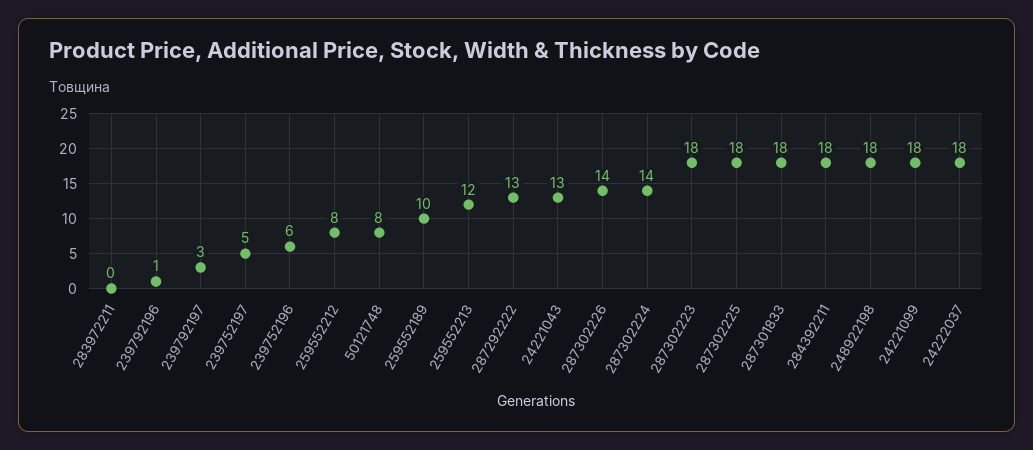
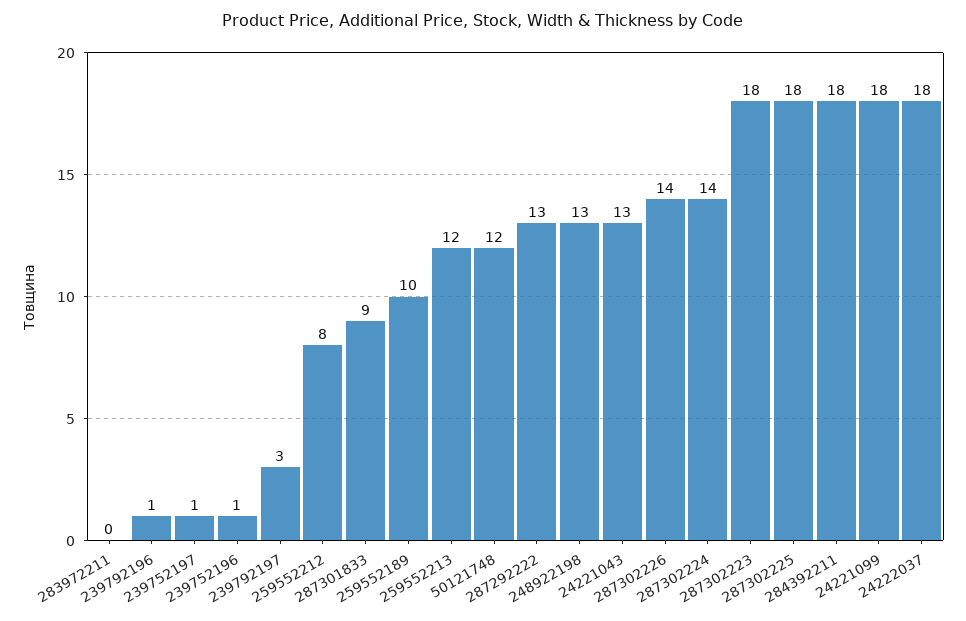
239752197: 5 -> 1
239752196: 6 -> 1
50121748: 8 -> 12
287301833: 18 -> 9
248922198: 18 -> 13

